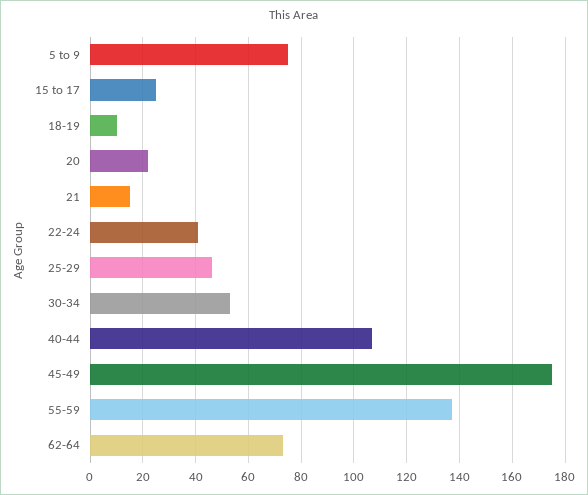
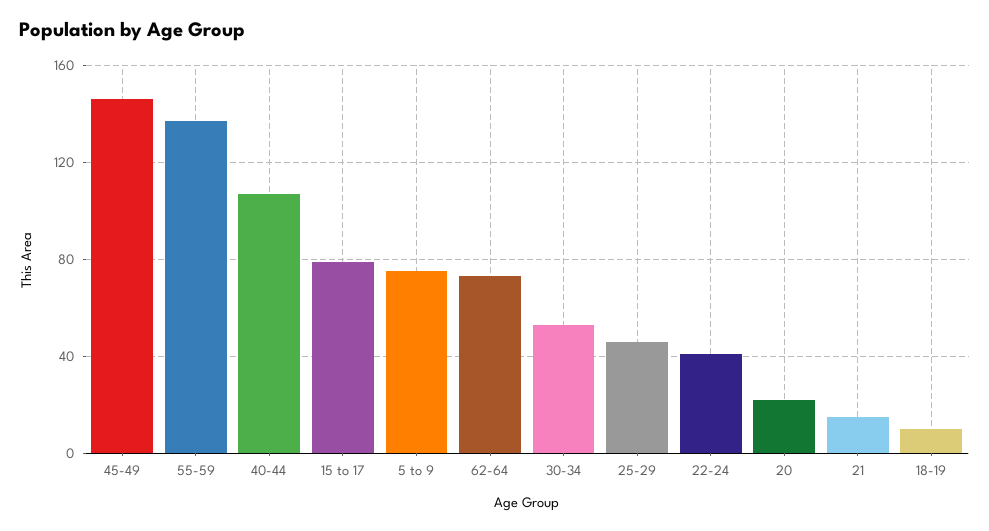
15 to 17: 25 -> 80
45-49: 175 -> 145

